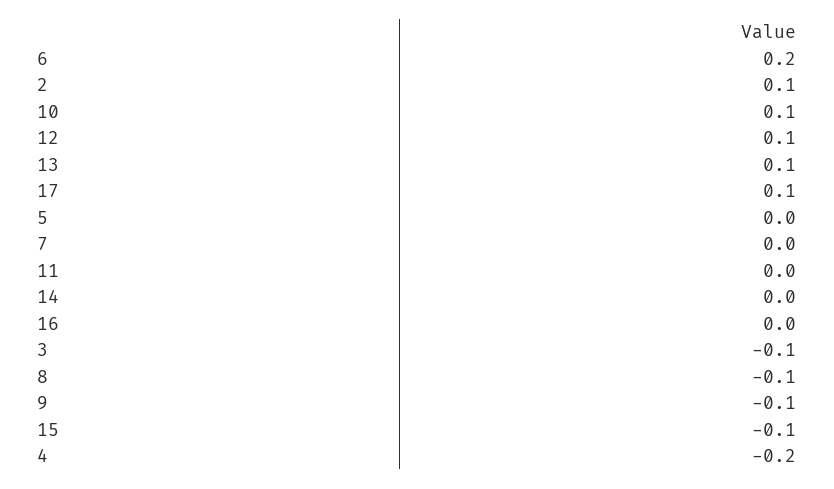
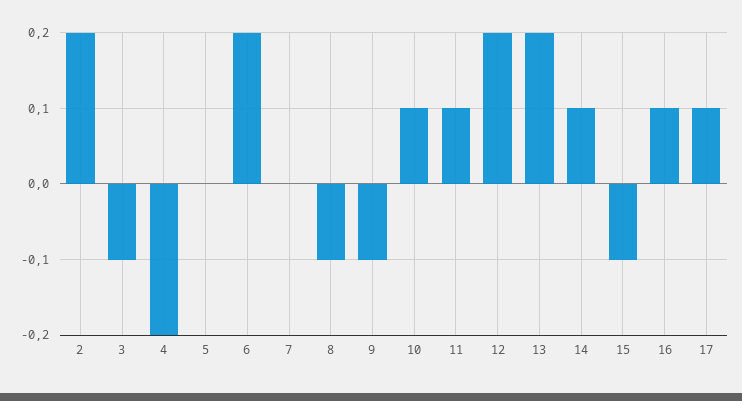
2: 0.1 -> 0.2
12: 0.1 -> 0.2
13: 0.1 -> 0.2
11: 0 -> 0.1
14: 0 -> 0.1
16: 0 -> 0.1

